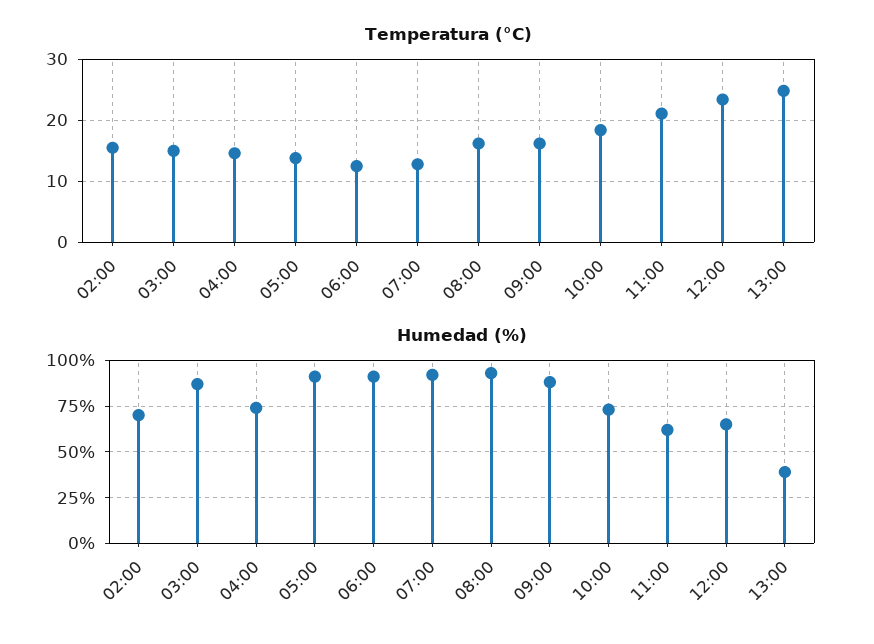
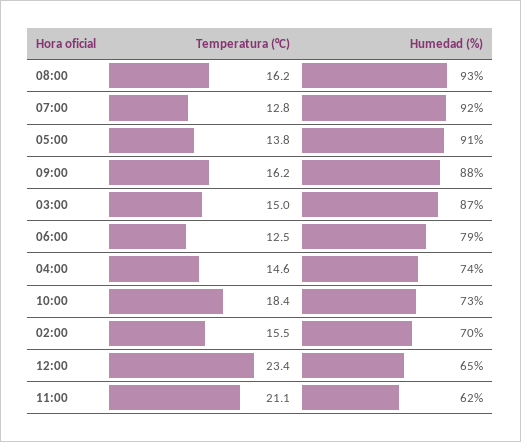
Temperatura (°C), 13:00: 25 -> none
Humedad (%), 06:00: 90 -> 79
Humedad (%), 13:00: 40 -> none

